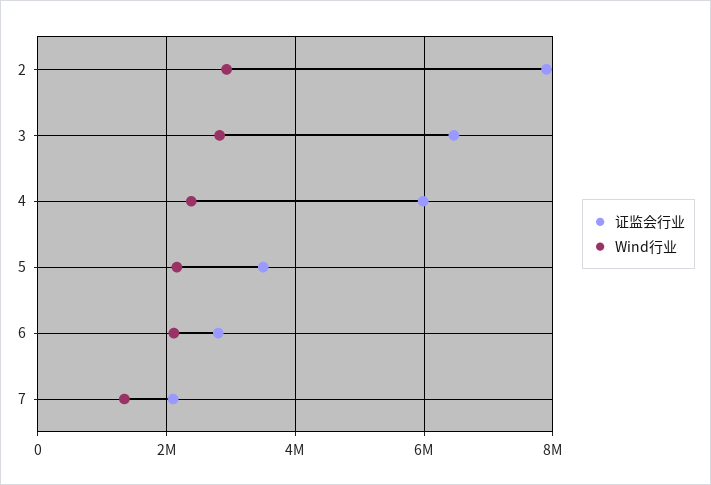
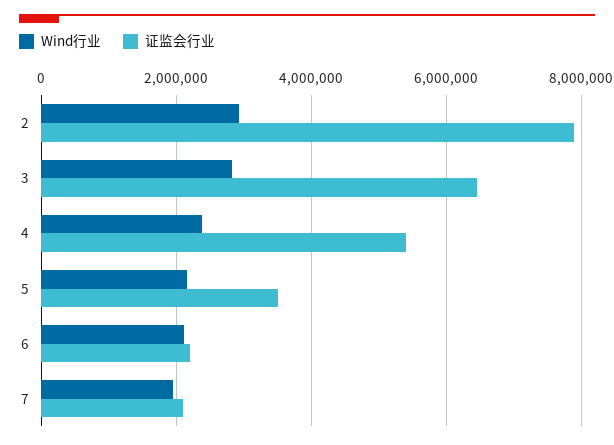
证监会行业, 4: 6000000 -> 5400000
证监会行业, 6: 2800000 -> 2200000
Wind行业, 7: 1400000 -> 2000000

